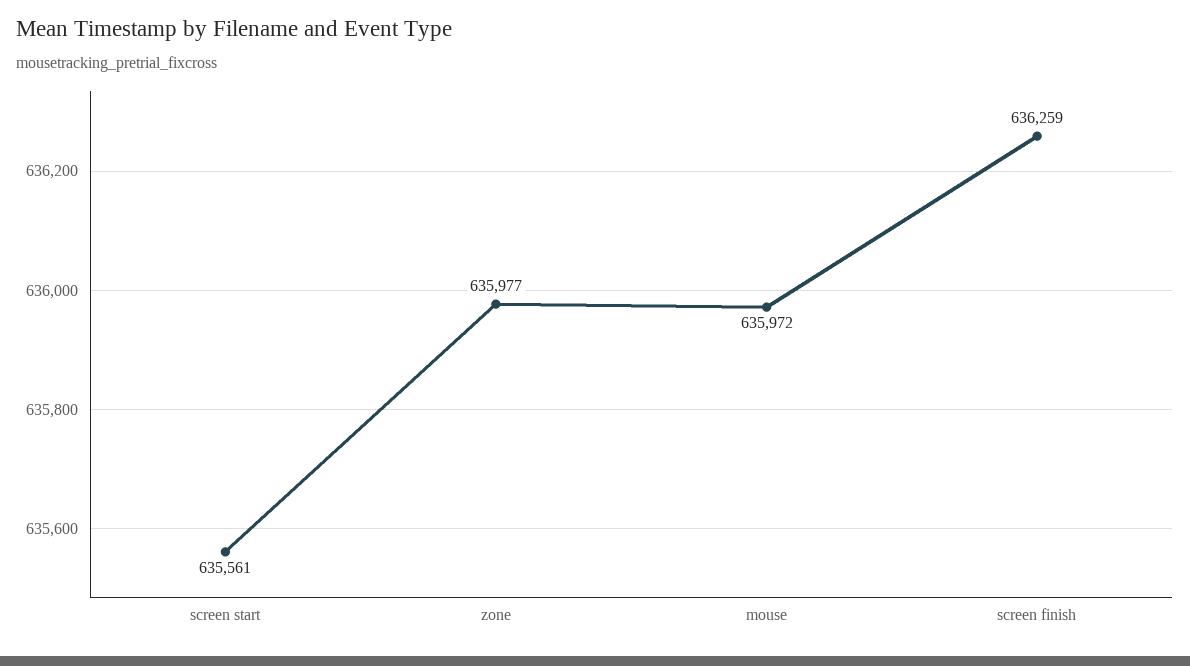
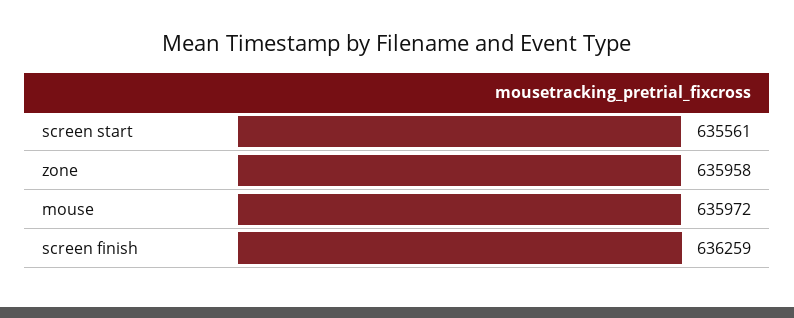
zone: 635977 -> 635958

